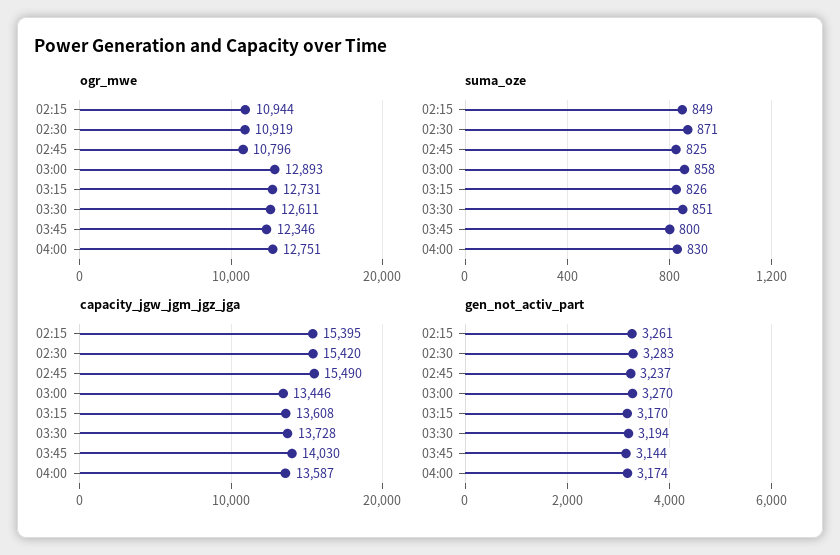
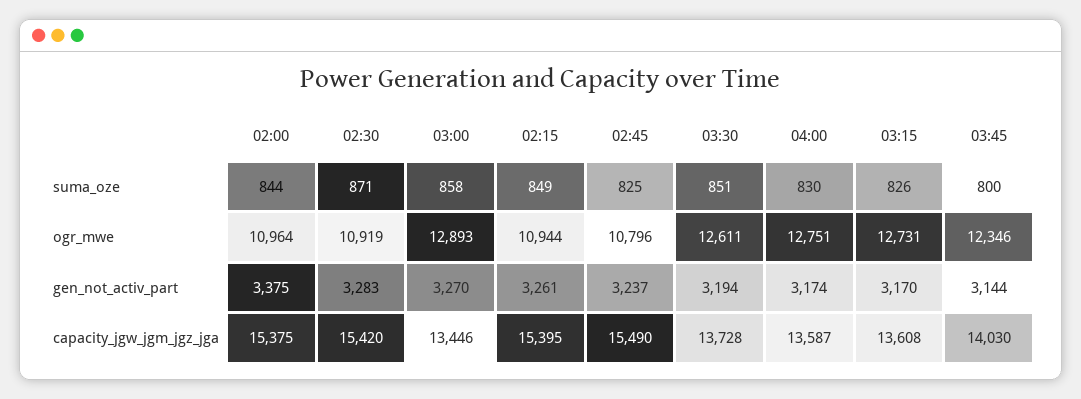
suma_oze, 02:00: none -> 844
ogr_mwe, 02:00: none -> 10964
gen_not_activ_part, 02:00: none -> 3375
capacity_jgw_jgm_jgz_jga, 02:00: none -> 15375

